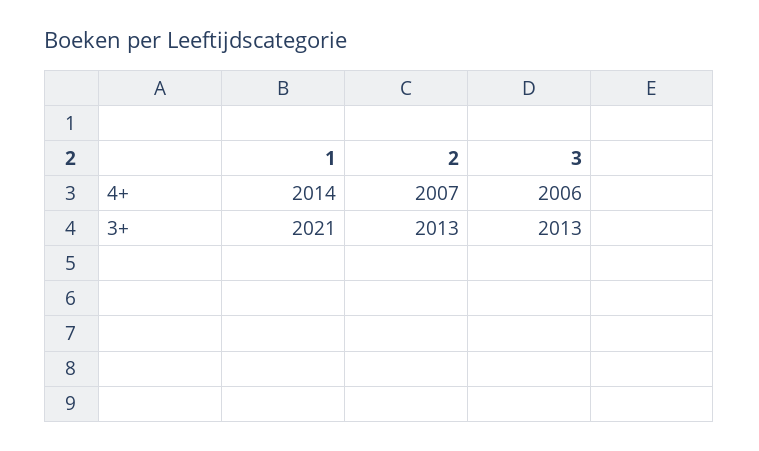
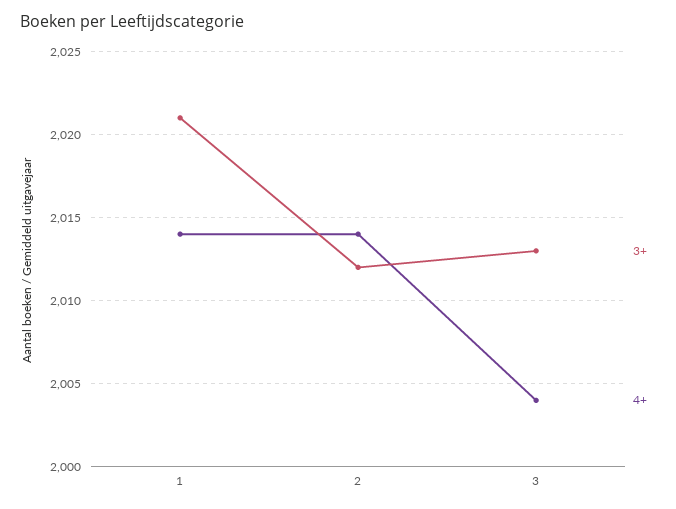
4+, 2: 2007 -> 2014
4+, 3: 2006 -> 2004
3+, 2: 2013 -> 2012

